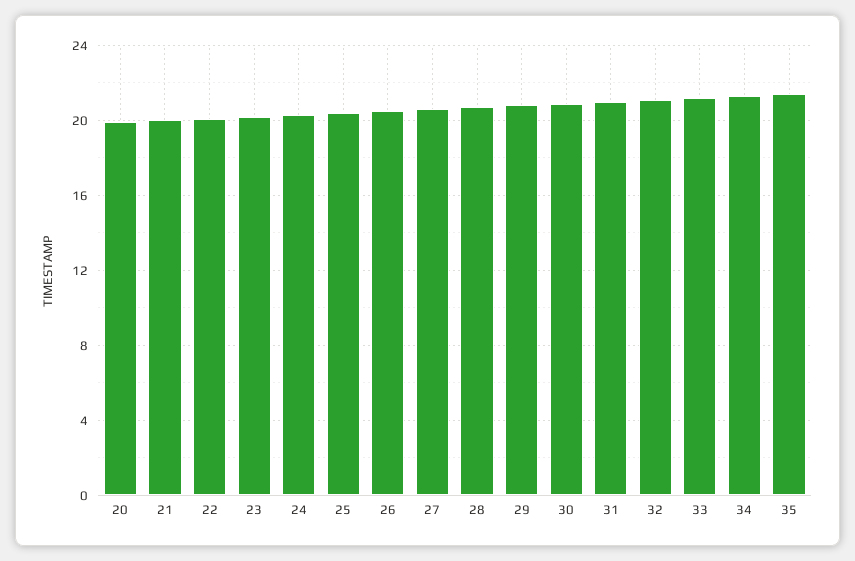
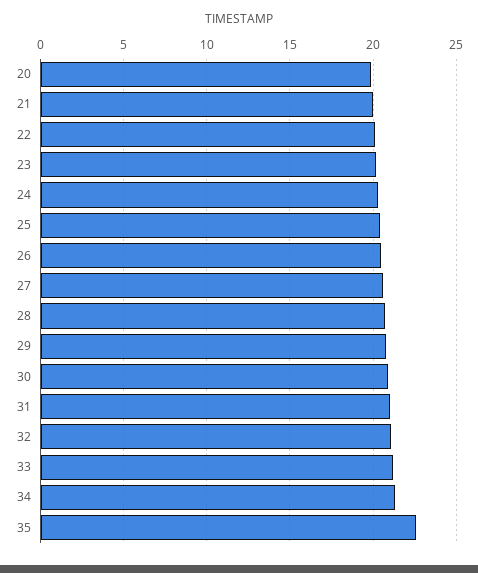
35: 21.5 -> 22.5

